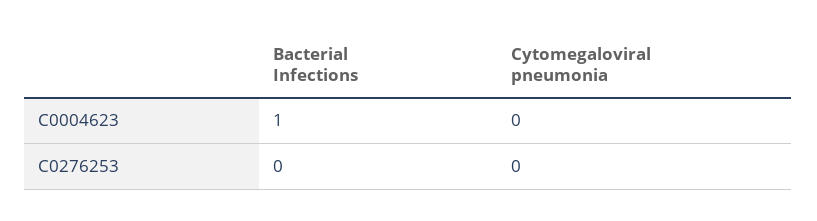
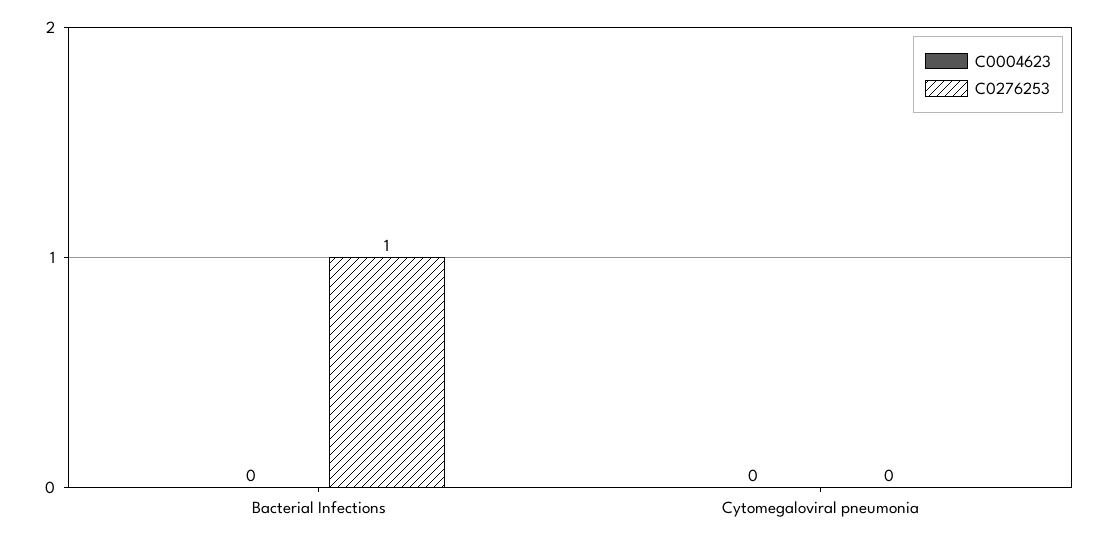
C0004623, Bacterial Infections: 1 -> 0
C0276253, Bacterial Infections: 0 -> 1

